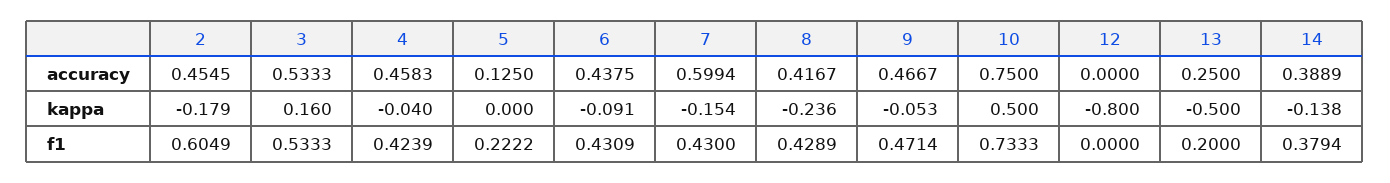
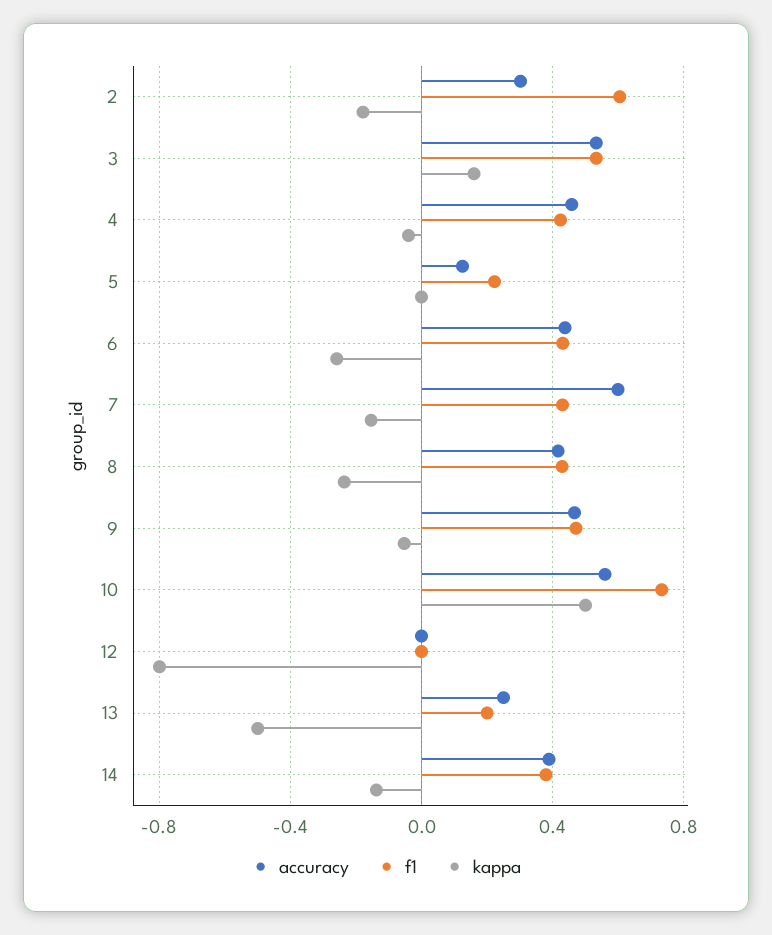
accuracy, 2: 0.4545 -> 0.3
accuracy, 10: 0.75 -> 0.55
kappa, 6: -0.091 -> -0.25

